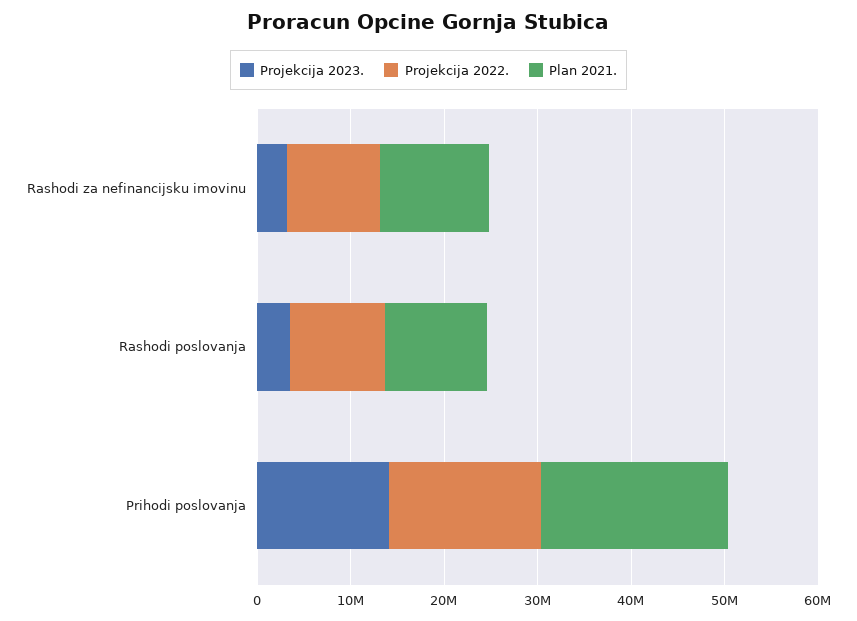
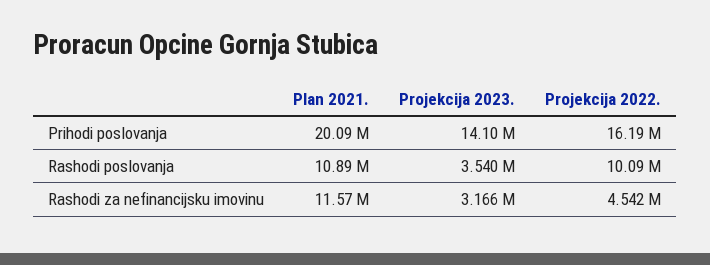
Projekcija 2022., Rashodi za nefinancijsku imovinu: 10000000 -> 4542000

